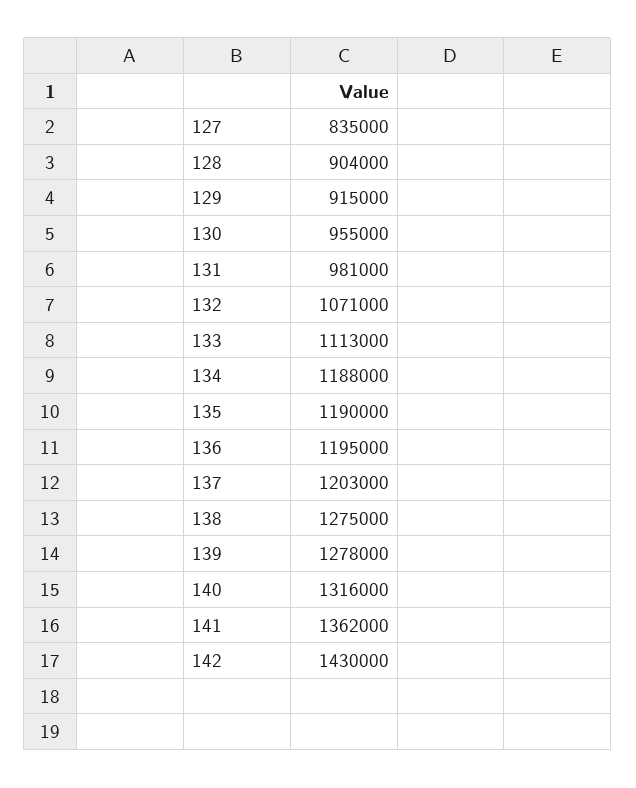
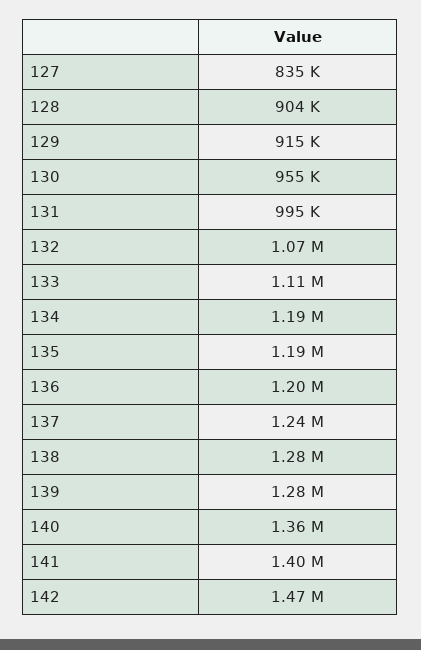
131: 981000 -> 995000
137: 1203000 -> 1240000
140: 1316000 -> 1360000
141: 1362000 -> 1400000
142: 1430000 -> 1470000

